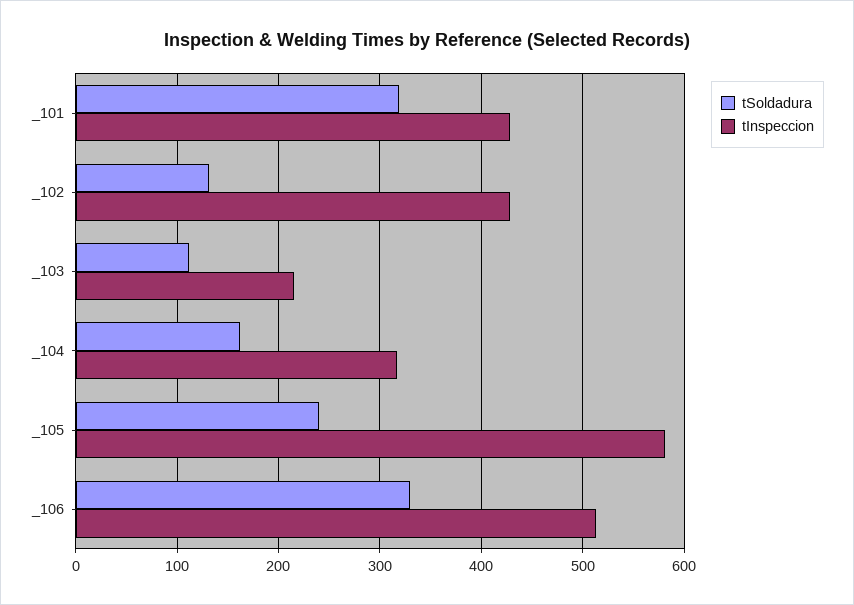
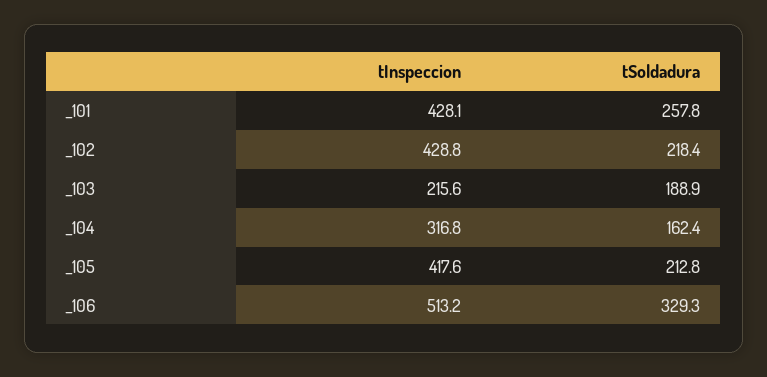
tSoldadura, _101: 320 -> 257.8
tSoldadura, _102: 130 -> 218.4
tSoldadura, _103: 110 -> 188.9
tSoldadura, _105: 240 -> 212.8
tInspeccion, _105: 580 -> 417.6

